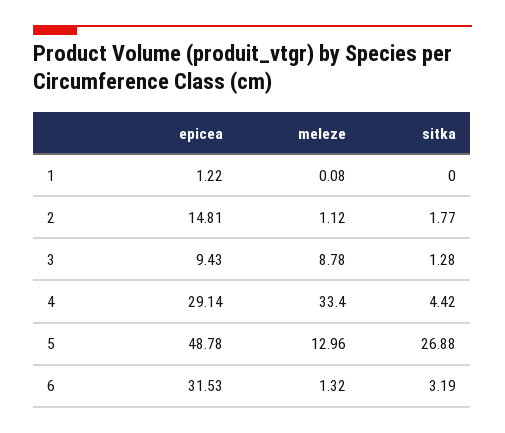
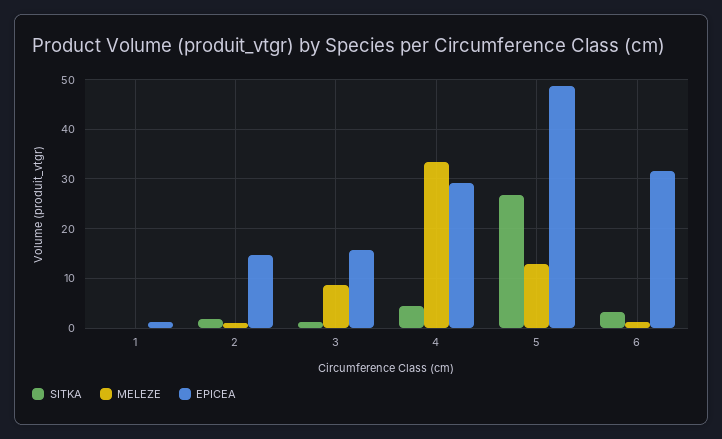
epicea, 3: 9.43 -> 16

